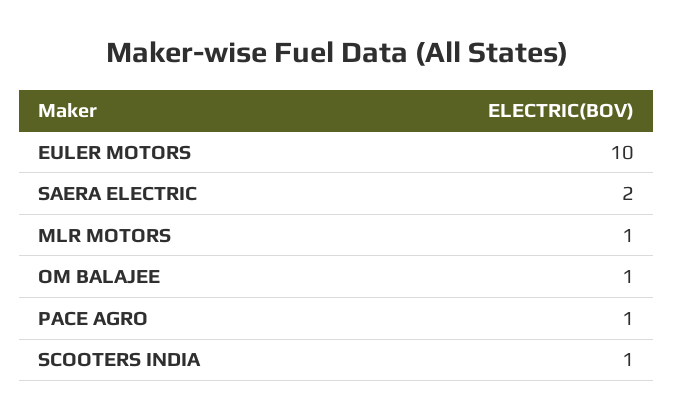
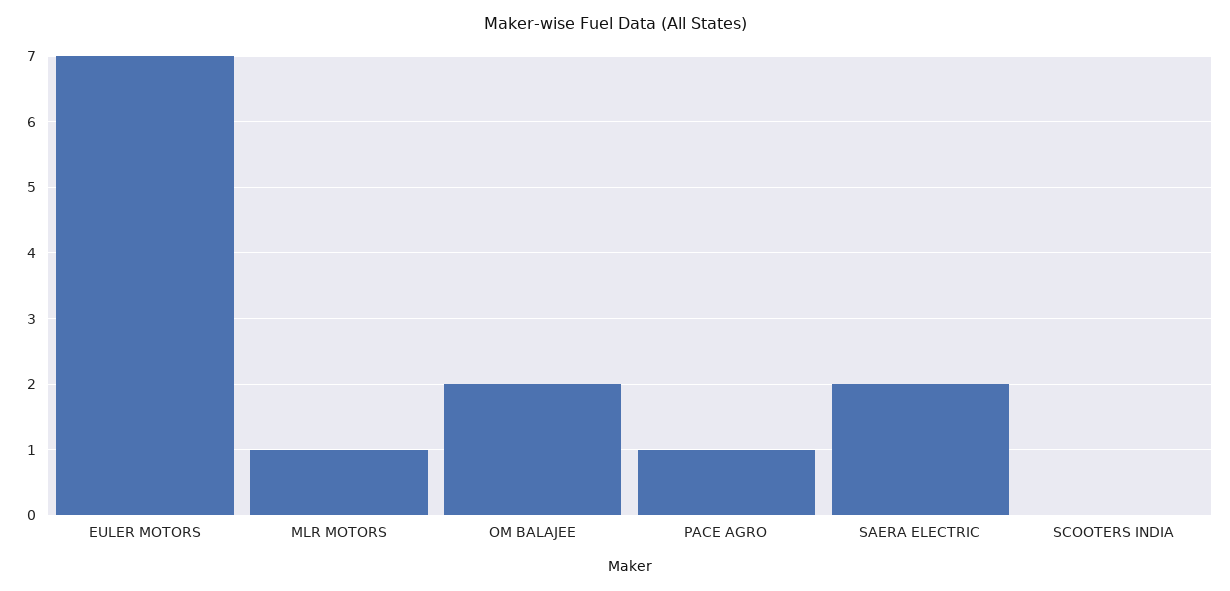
EULER MOTORS: 10 -> 7
OM BALAJEE: 1 -> 2
SCOOTERS INDIA: 1 -> 0

